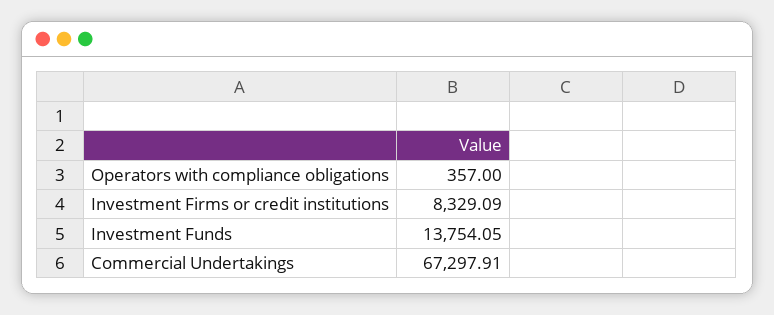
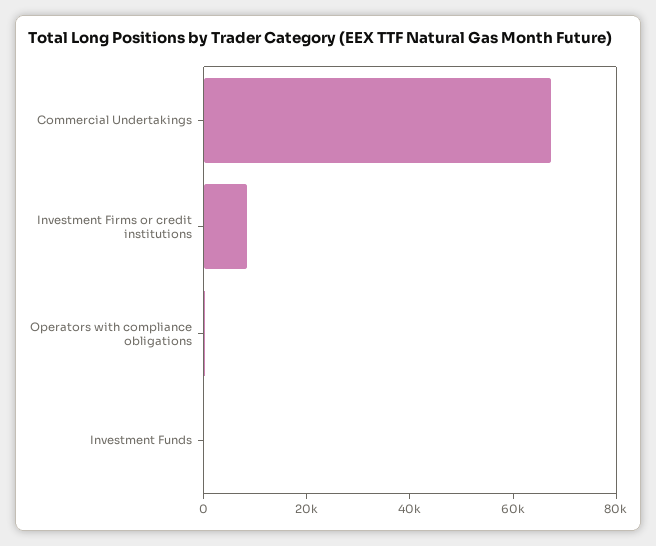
Investment Funds: 13754.05 -> 0

